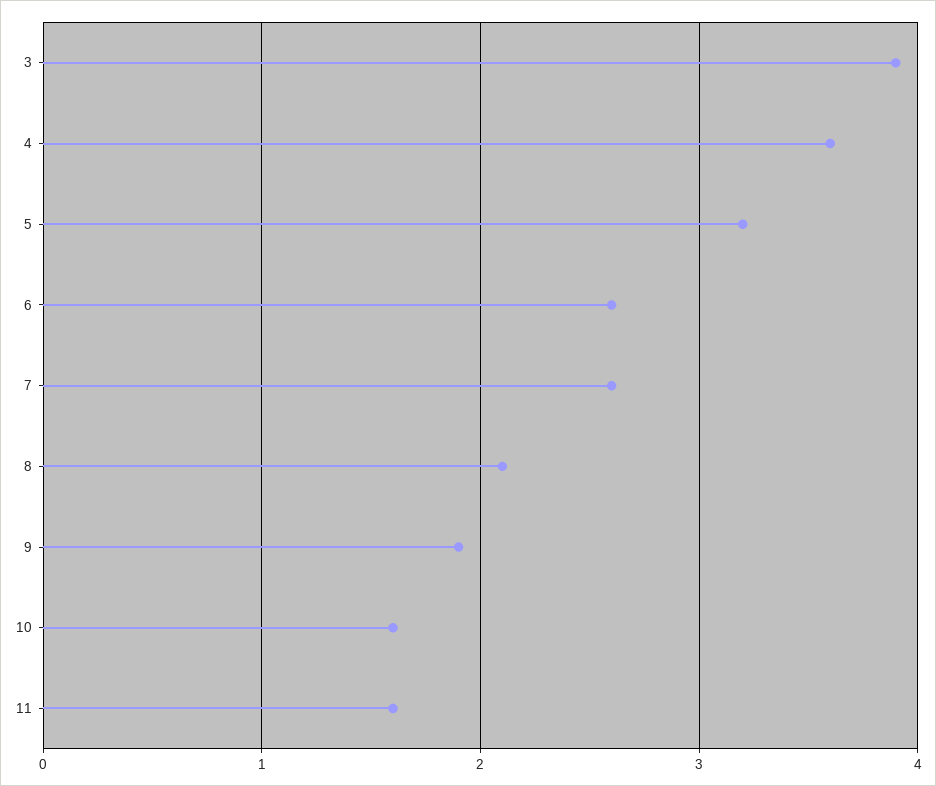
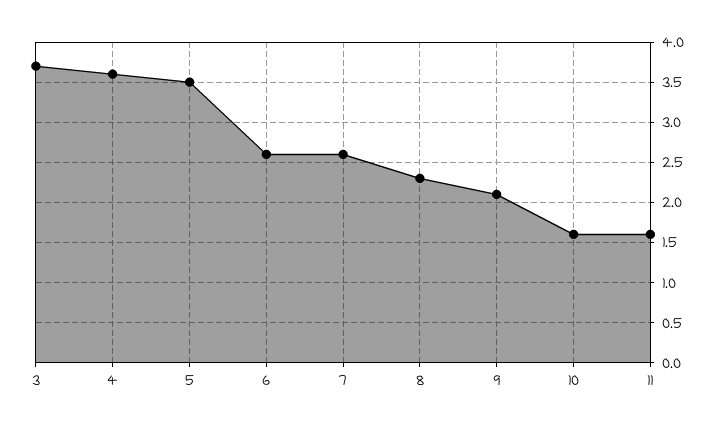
3: 3.9 -> 3.7
5: 3.2 -> 3.5
8: 2.1 -> 2.3
9: 1.9 -> 2.1

